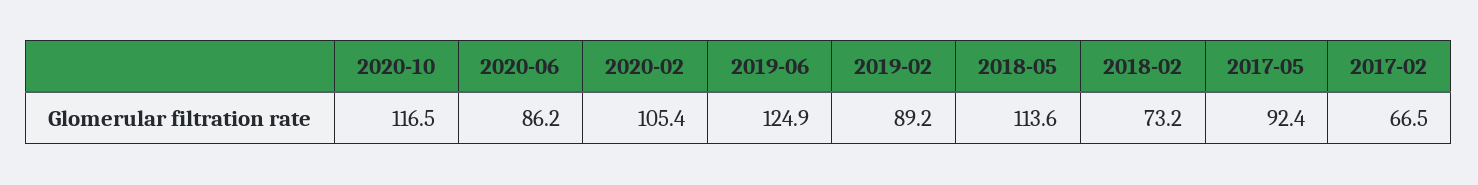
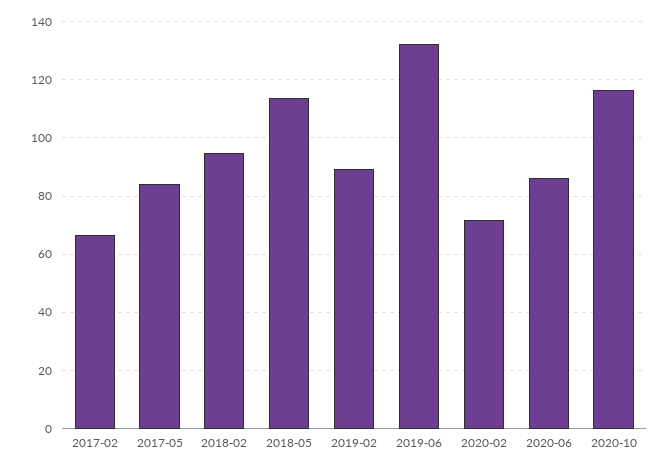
2020-02: 105.4 -> 72.5
2019-06: 124.9 -> 132.5
2018-02: 73.2 -> 95
2017-05: 92.4 -> 85

